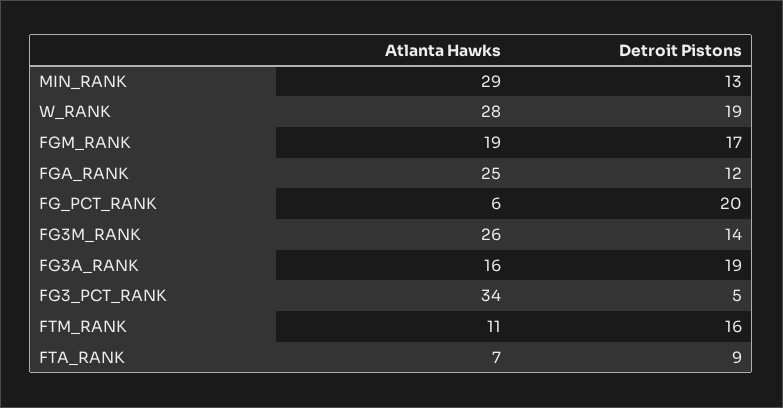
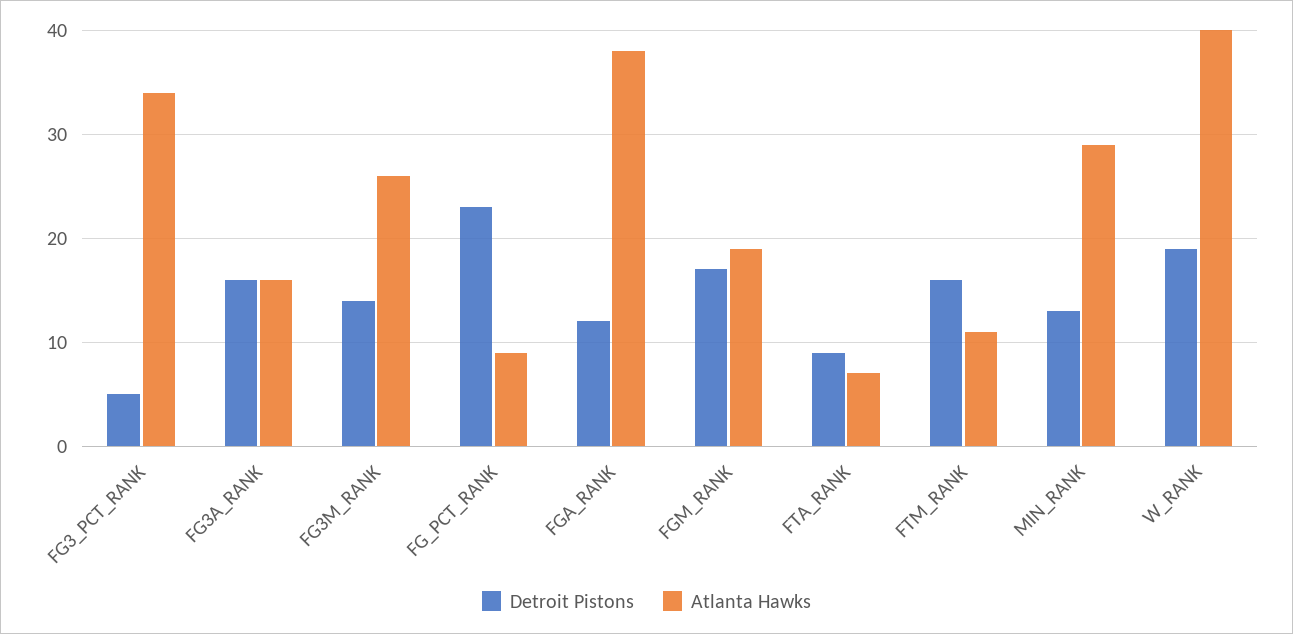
Atlanta Hawks, W_RANK: 28 -> 40
Atlanta Hawks, FGA_RANK: 25 -> 38
Atlanta Hawks, FG_PCT_RANK: 6 -> 9
Detroit Pistons, FG_PCT_RANK: 20 -> 23
Detroit Pistons, FG3A_RANK: 19 -> 16

